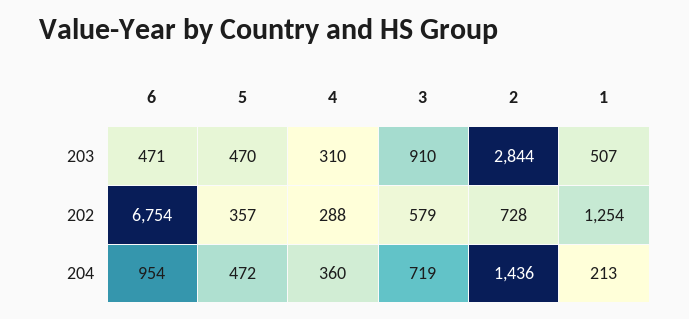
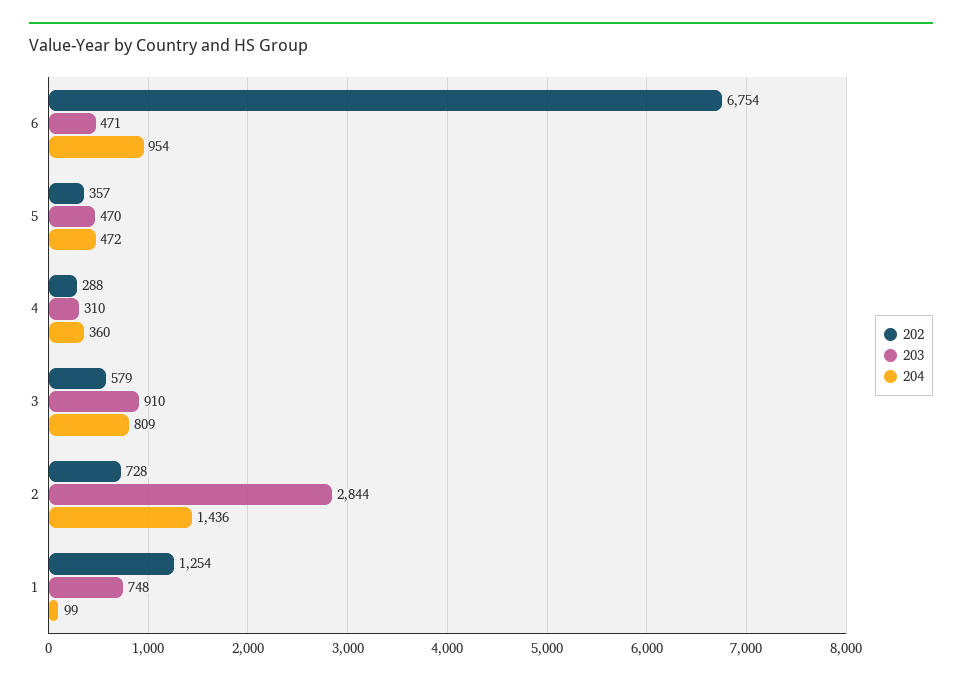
203, 1: 507 -> 748
204, 3: 719 -> 809
204, 1: 213 -> 99

